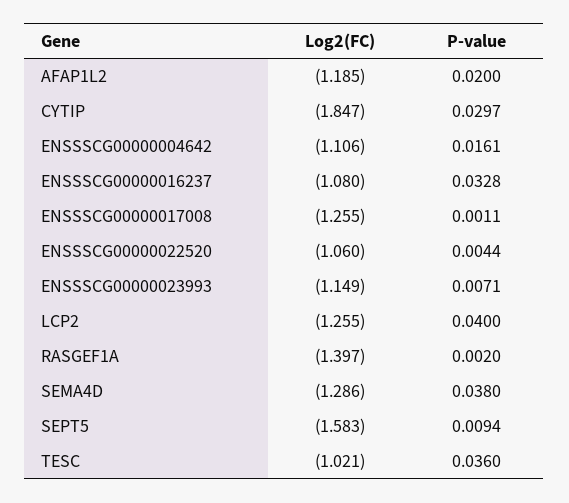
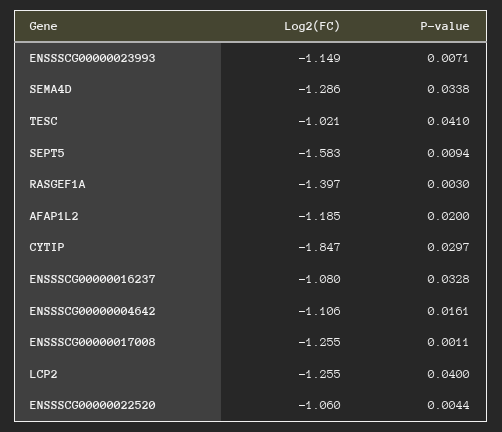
P-value, RASGEF1A: 0.002 -> 0.003
P-value, SEMA4D: 0.038 -> 0.0338
P-value, TESC: 0.036 -> 0.041

